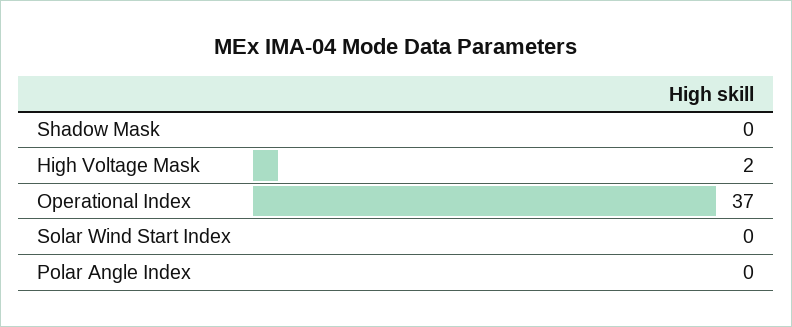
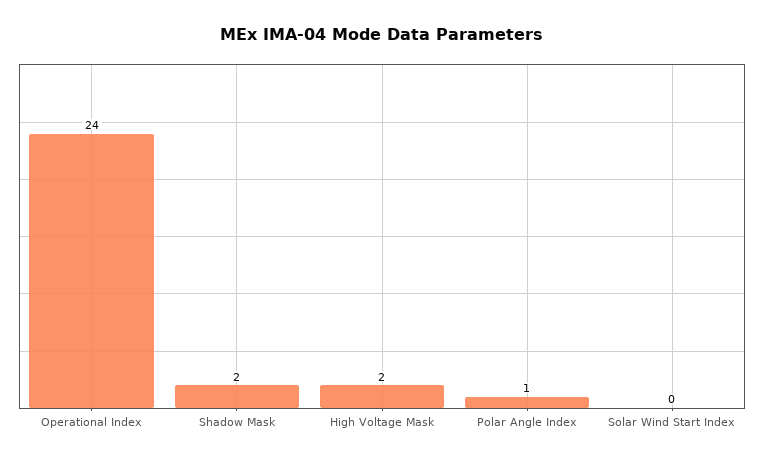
Shadow Mask: 0 -> 2
Operational Index: 37 -> 24
Polar Angle Index: 0 -> 1

